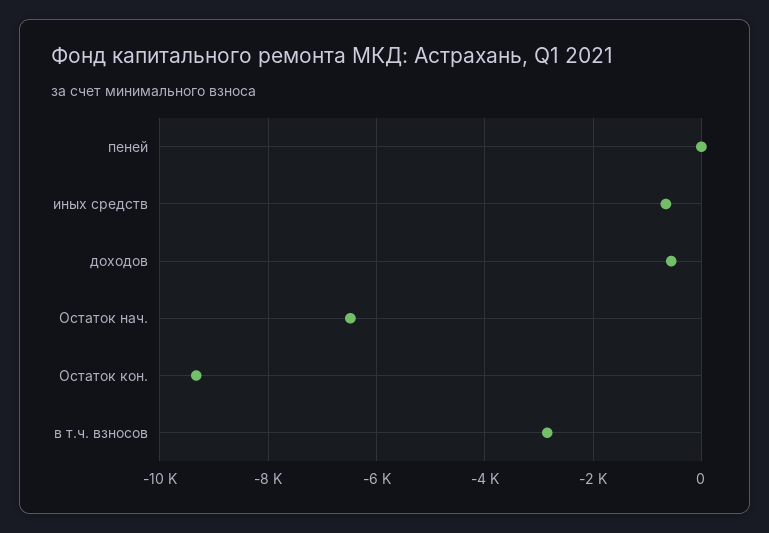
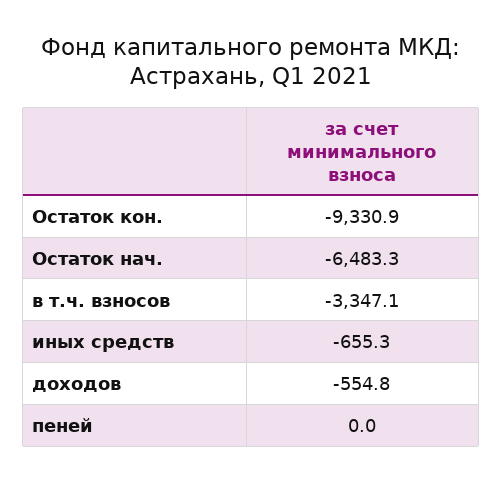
в т.ч. взносов: -2800 -> -3347.1

